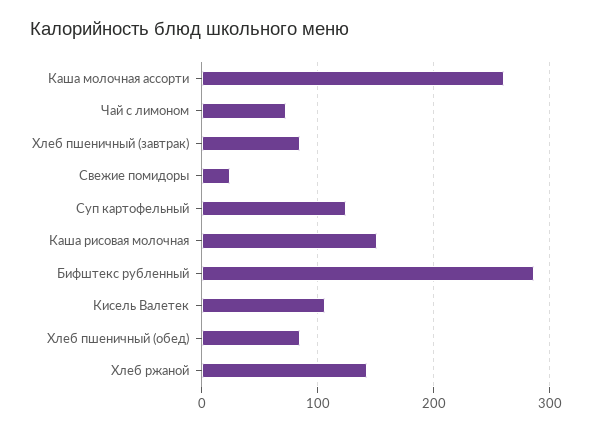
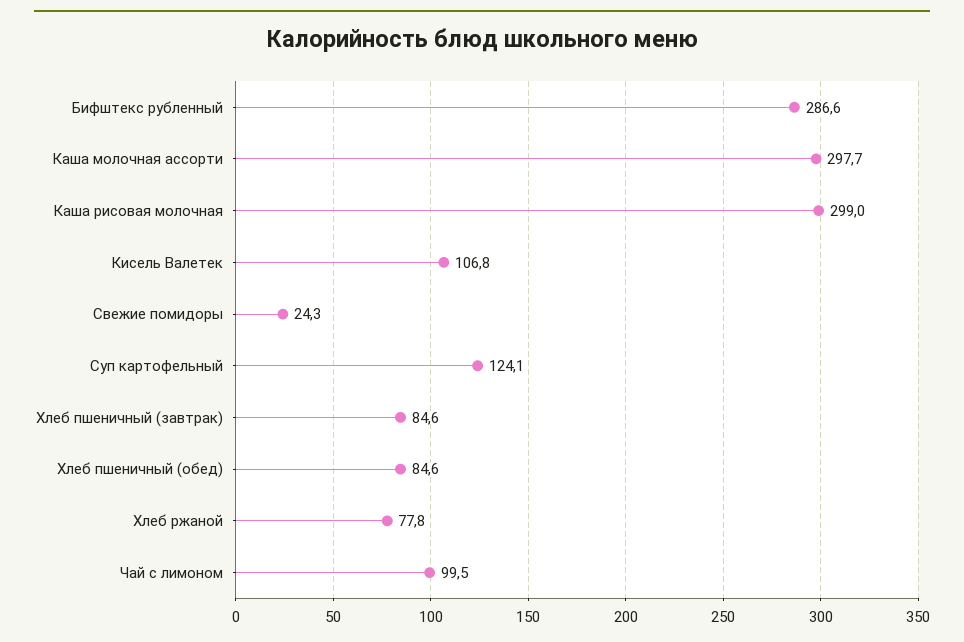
Каша молочная ассорти: 260 -> 297.7
Чай с лимоном: 70 -> 99.5
Каша рисовая молочная: 150 -> 299
Хлеб ржаной: 140 -> 77.8

